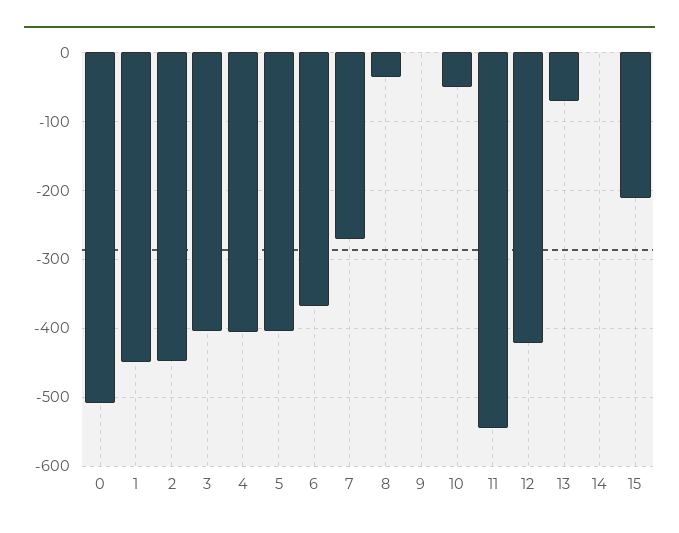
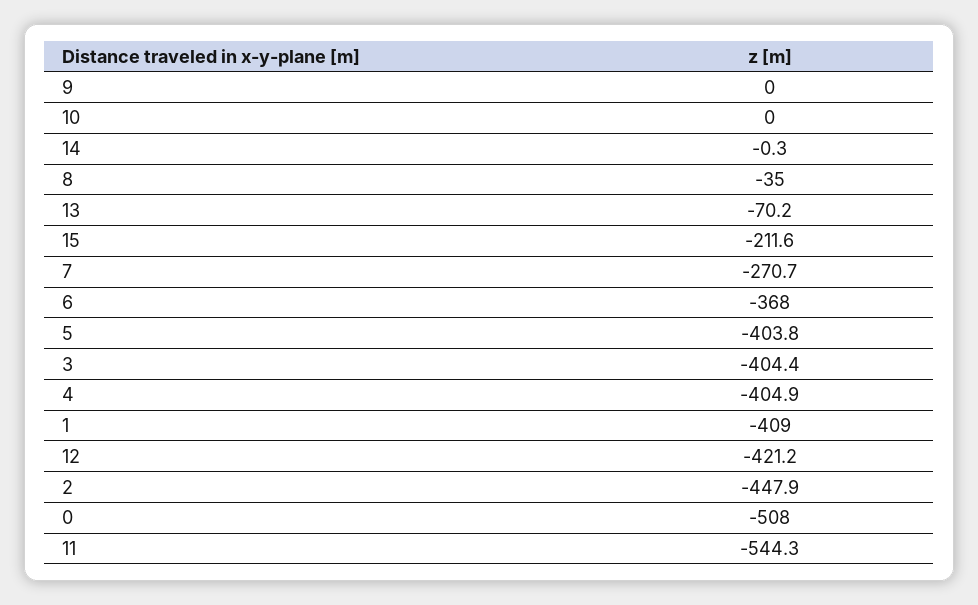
1: -450 -> -409
10: -50 -> 0

